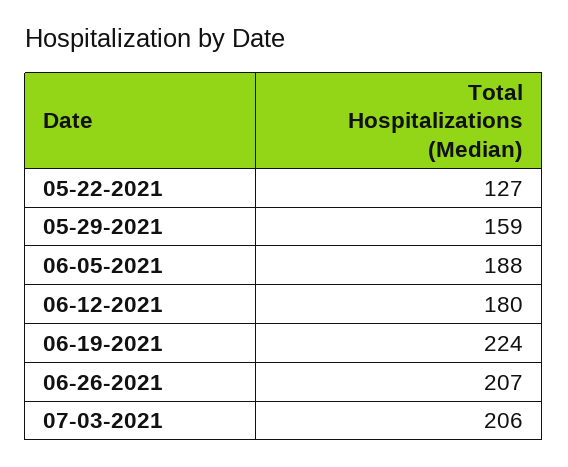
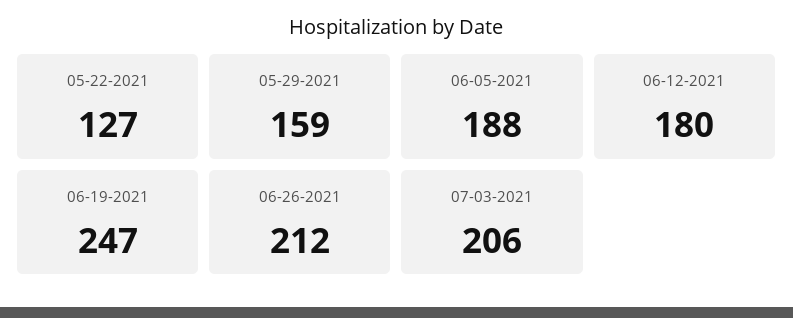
06-19-2021: 224 -> 247
06-26-2021: 207 -> 212

